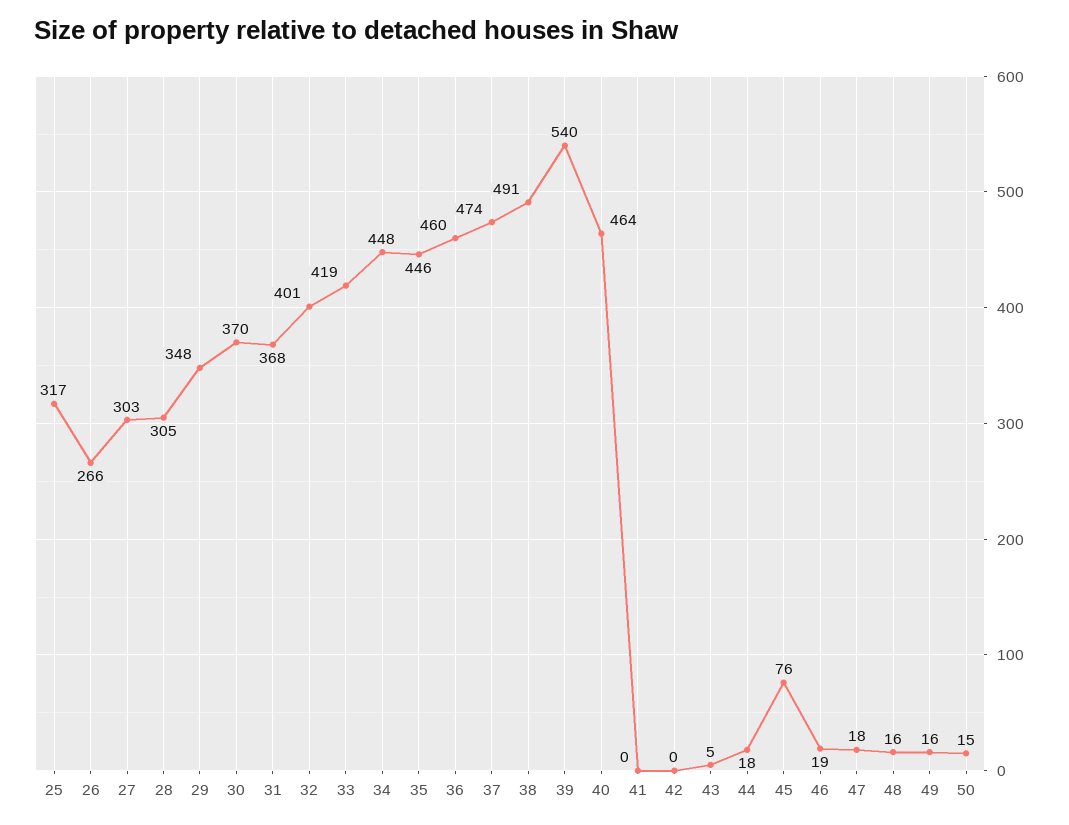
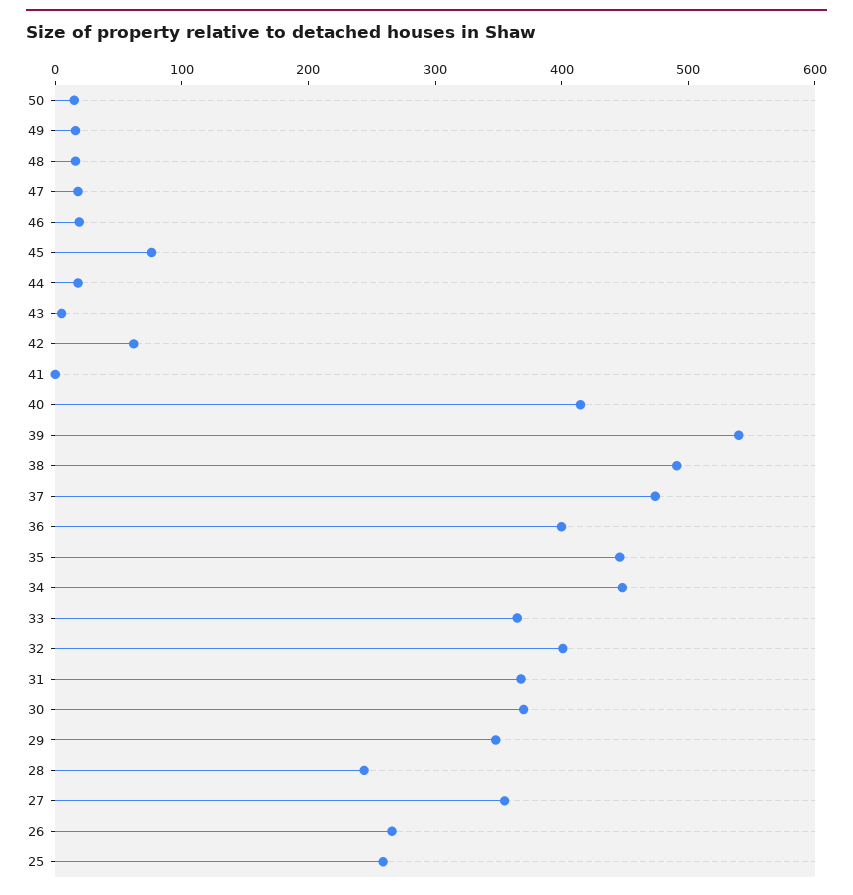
25: 317 -> 260
27: 303 -> 360
28: 305 -> 240
33: 419 -> 360
36: 460 -> 400
40: 464 -> 420
42: 0 -> 60

